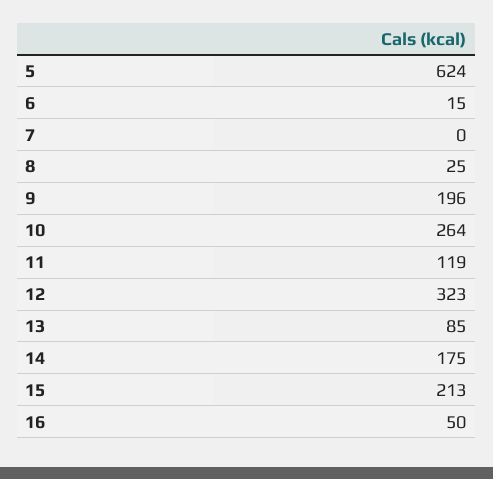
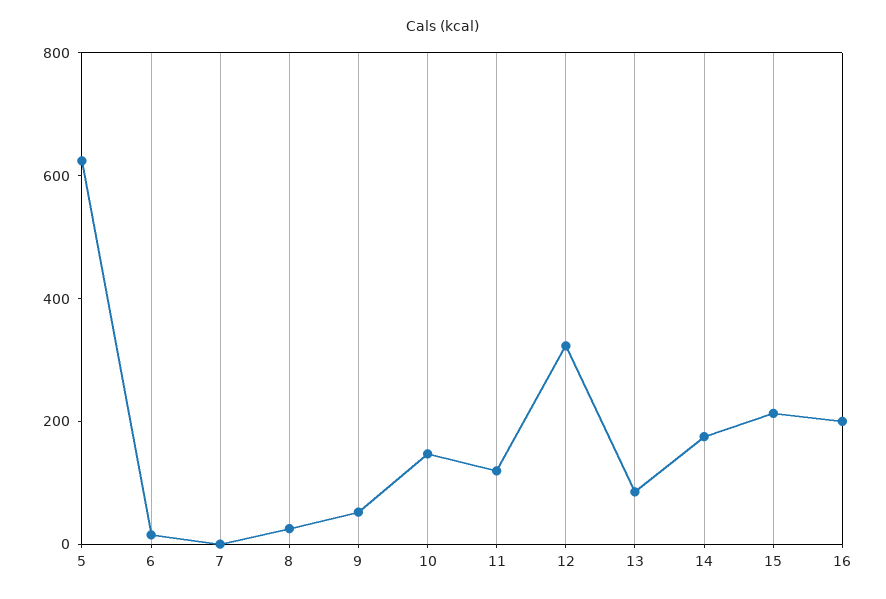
9: 196 -> 50
10: 264 -> 150
16: 50 -> 200

